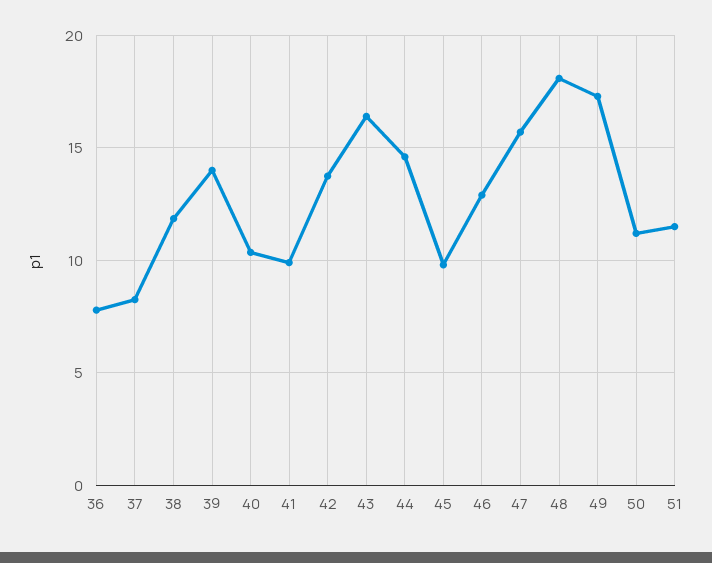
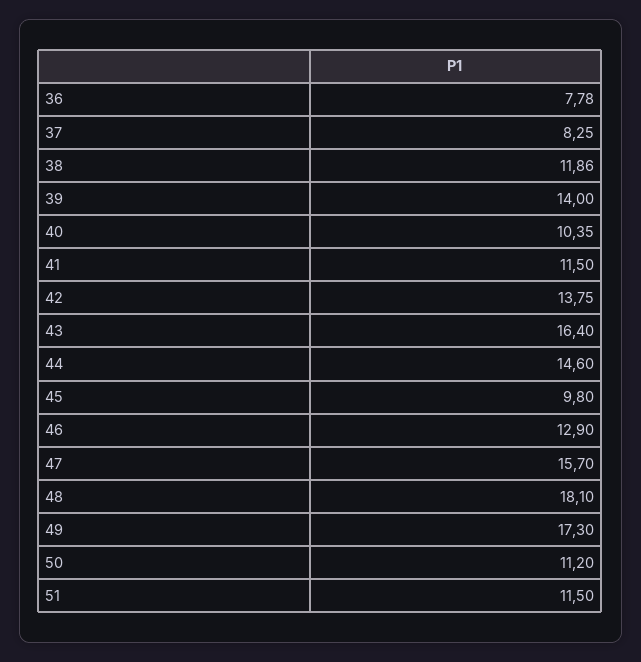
41: 10 -> 11.5

